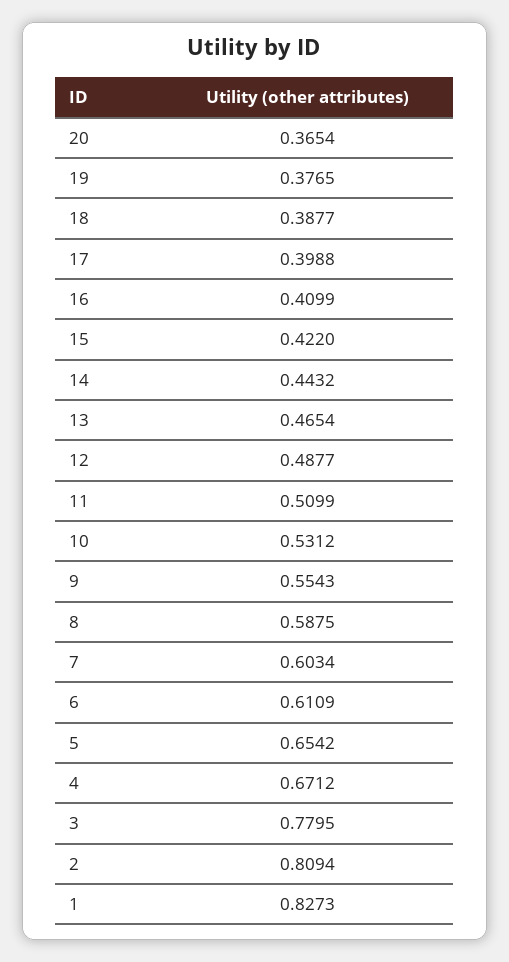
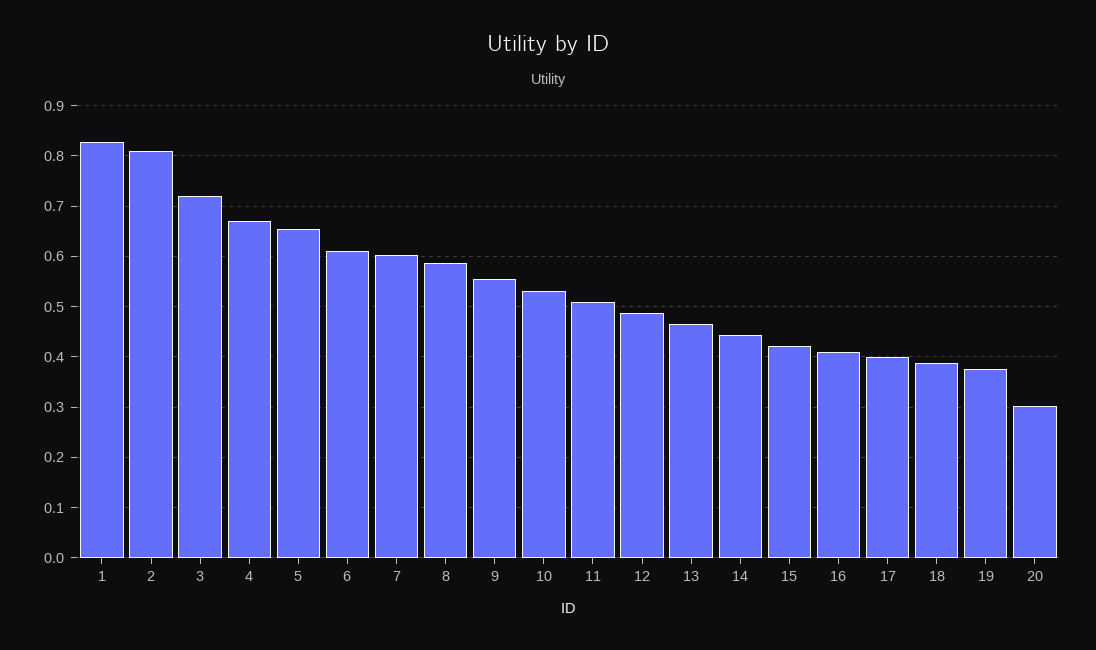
20: 0.3654 -> 0.3
3: 0.7795 -> 0.72

